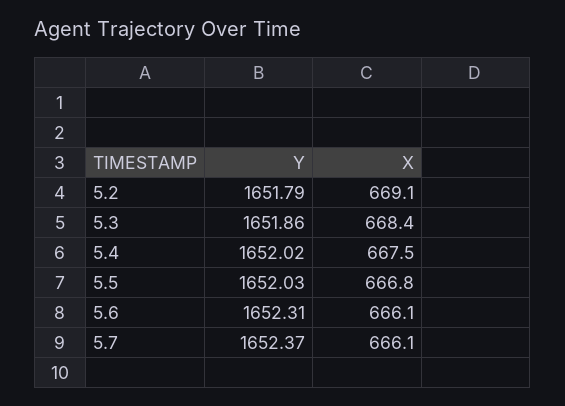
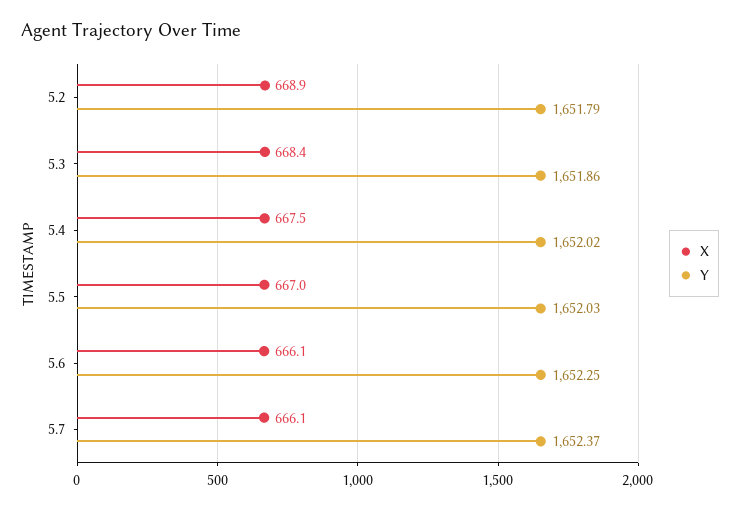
X, 5.2: 669.1 -> 668.9
X, 5.5: 666.8 -> 667
Y, 5.6: 1652.31 -> 1652.25

